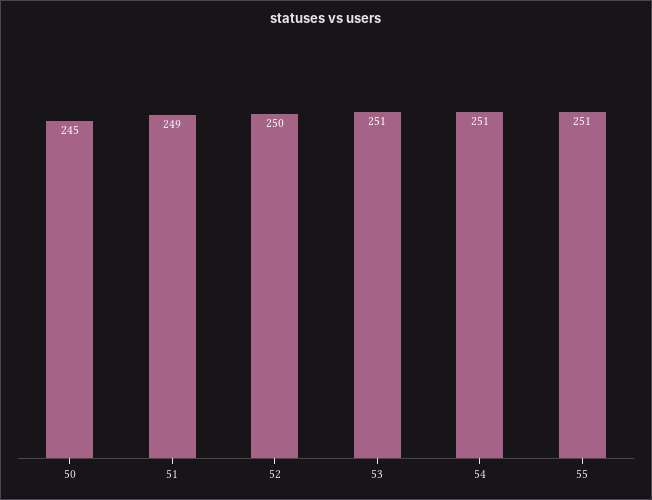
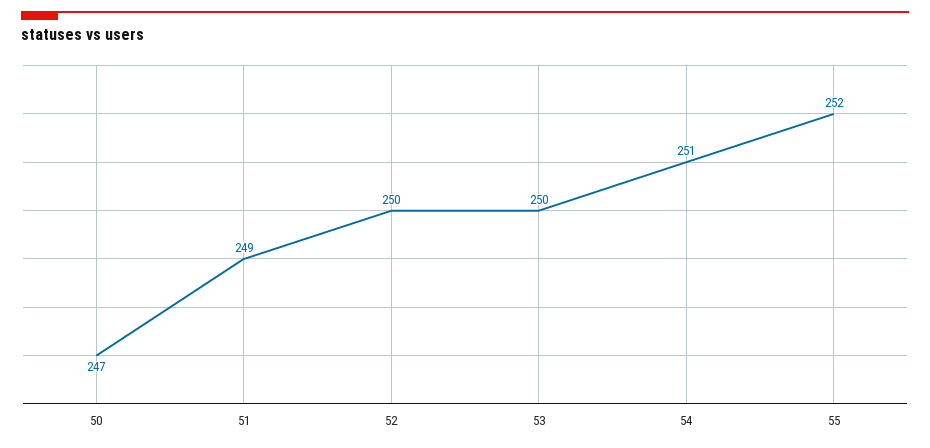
50: 245 -> 247
53: 251 -> 250
55: 251 -> 252

